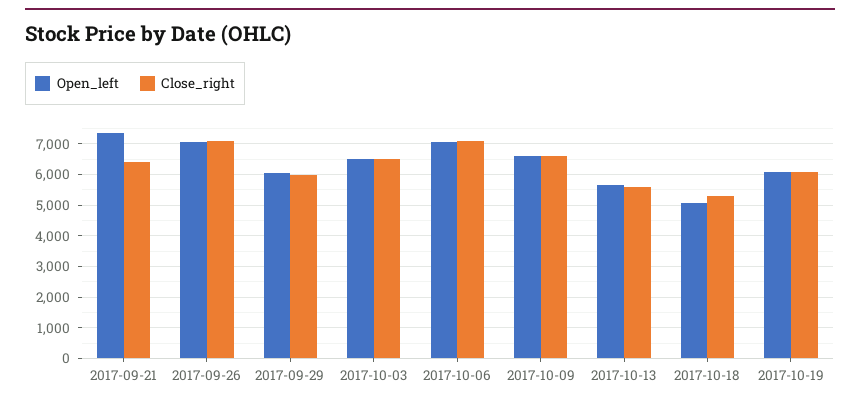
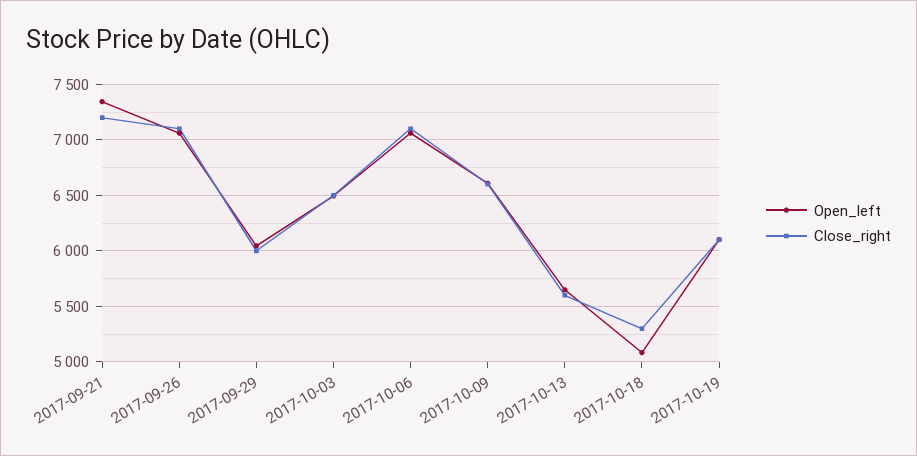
Close_right, 2017-09-21: 6400 -> 7200

